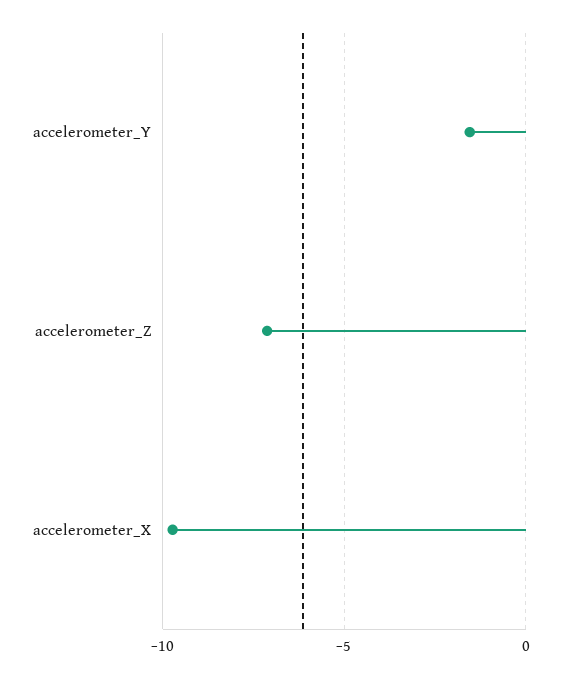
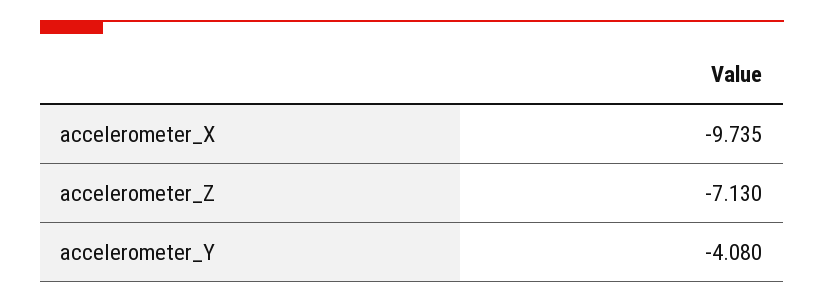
accelerometer_Y: -1.5 -> -4.08

